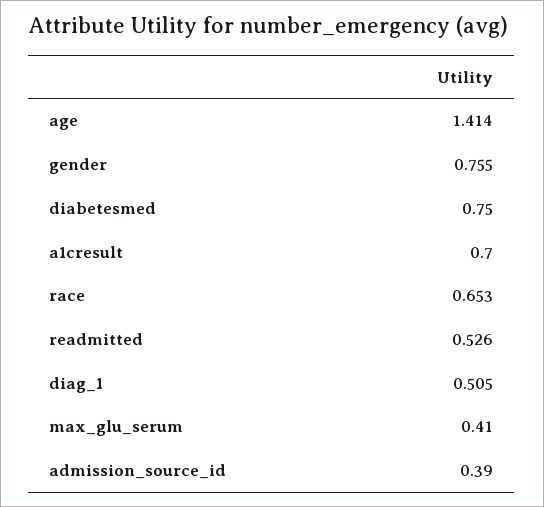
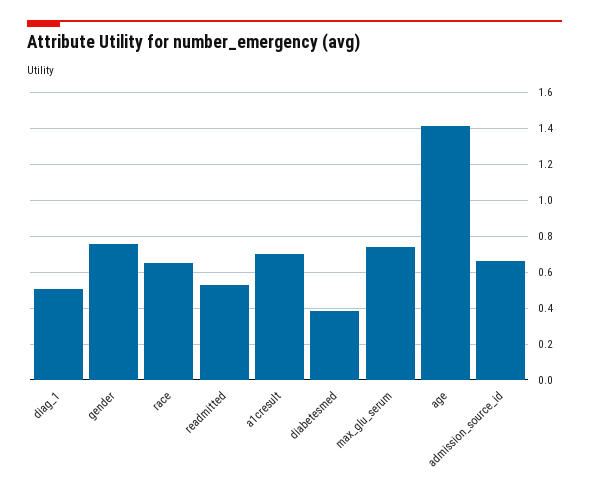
diabetesmed: 0.75 -> 0.4
max_glu_serum: 0.41 -> 0.75
admission_source_id: 0.39 -> 0.65

